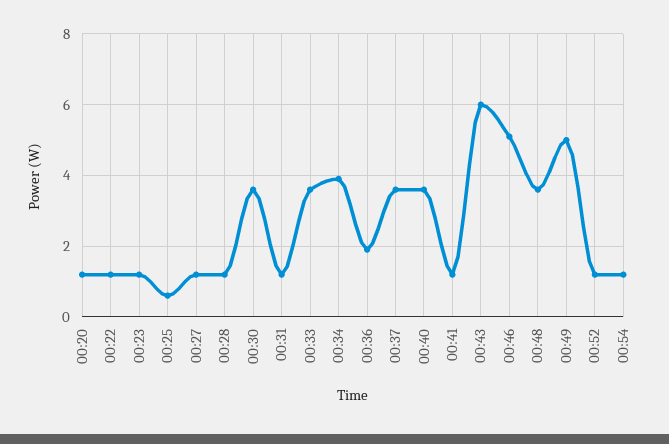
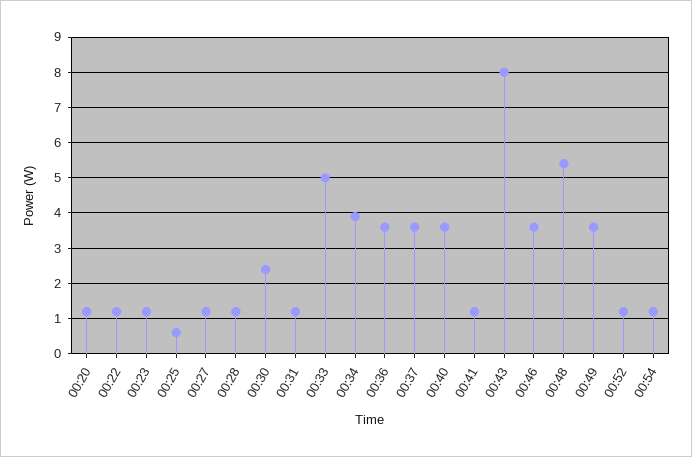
00:30: 3.5 -> 2.5
00:33: 3.5 -> 5
00:36: 2 -> 3.5
00:43: 6 -> 8
00:46: 5 -> 3.5
00:48: 3.5 -> 5.5
00:49: 5 -> 3.5

